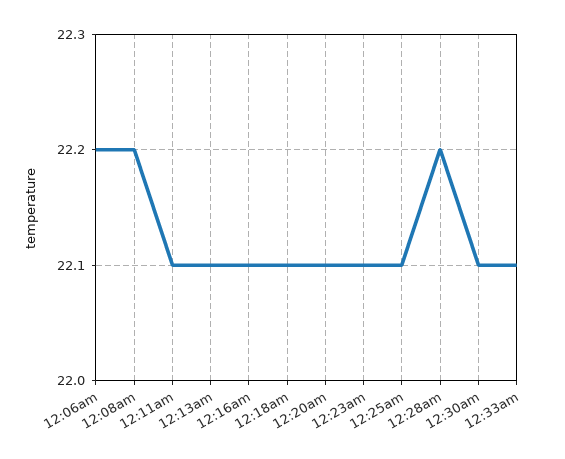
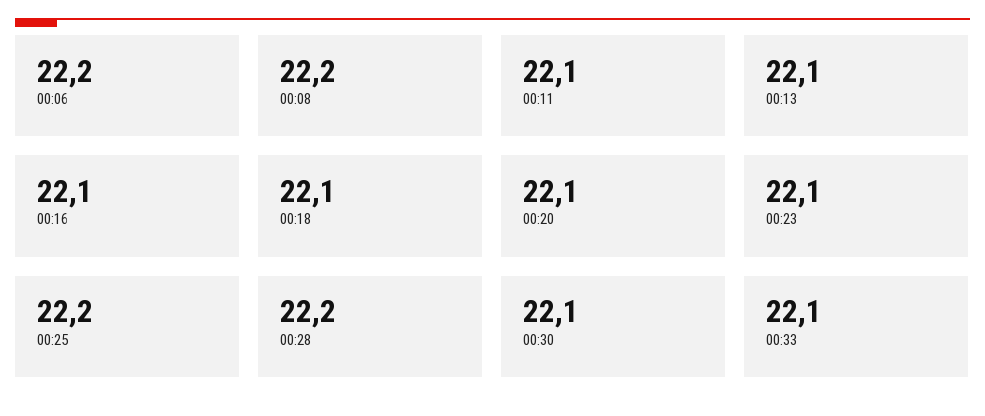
12:25am: 22.1 -> 22.2

